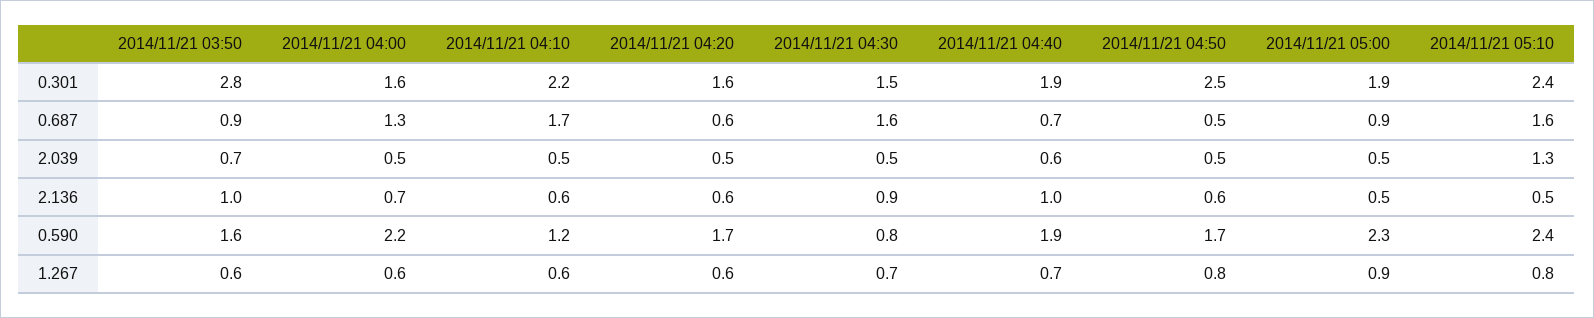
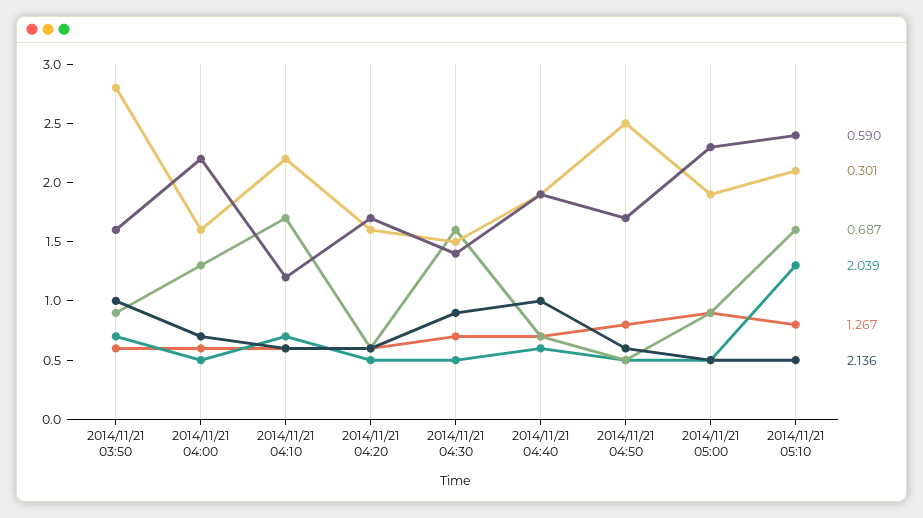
0.301, 2014/11/21 05:10: 2.4 -> 2.1
2.039, 2014/11/21 04:10: 0.5 -> 0.7
0.590, 2014/11/21 04:30: 0.8 -> 1.4

